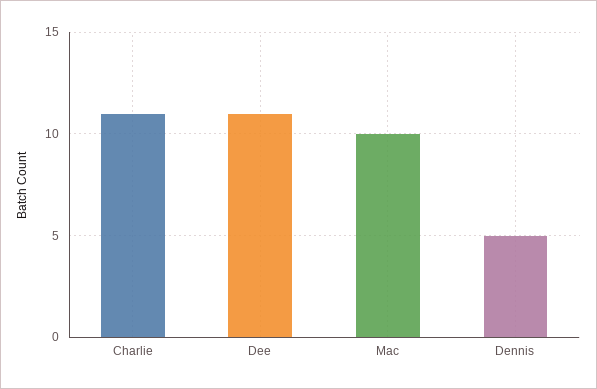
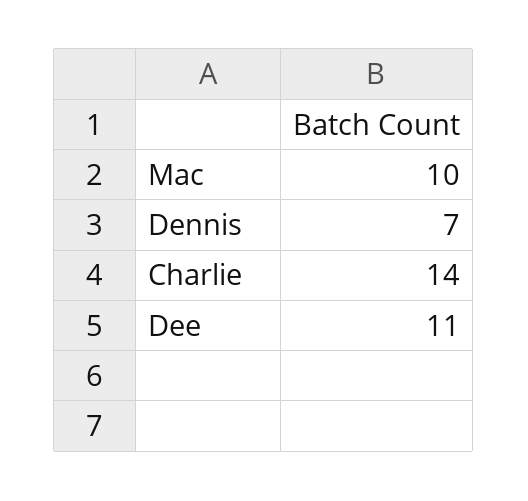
Charlie: 11 -> 14
Dennis: 5 -> 7

